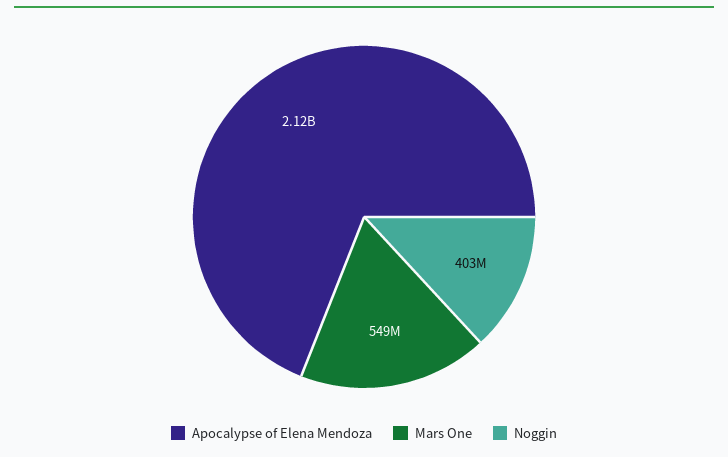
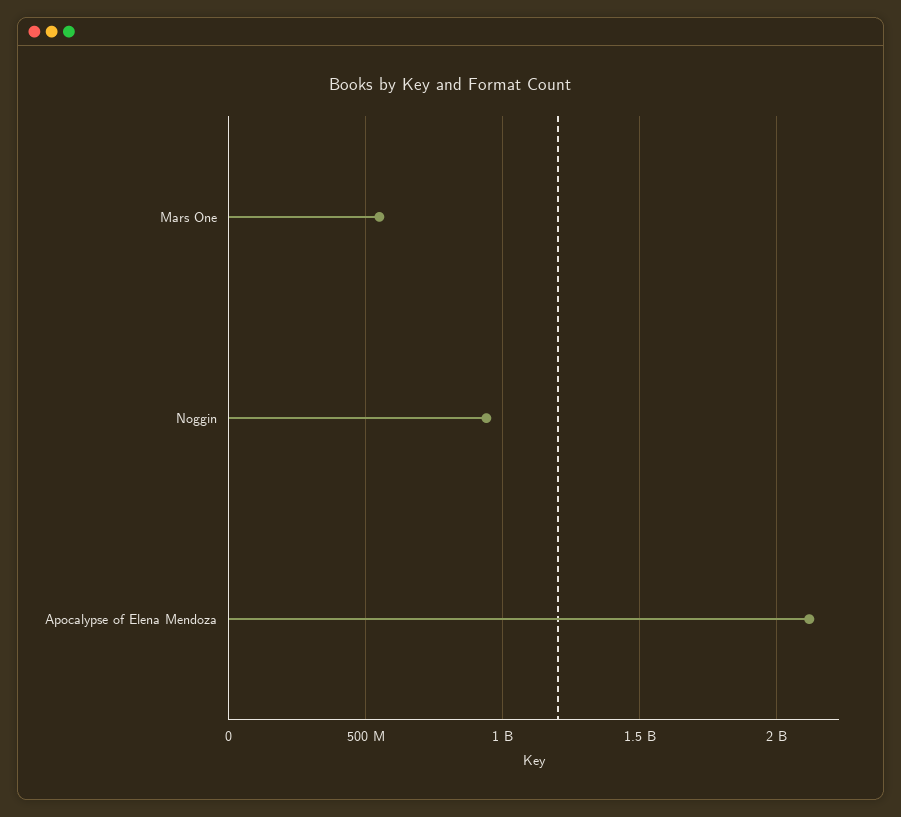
Noggin: 403000000 -> 950000000

